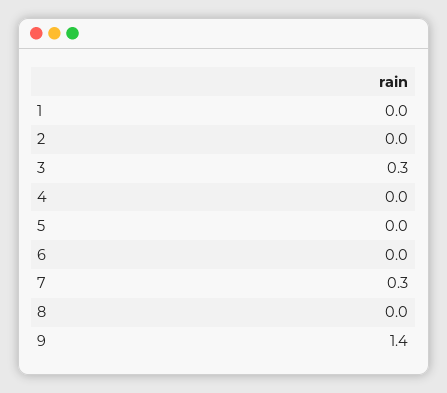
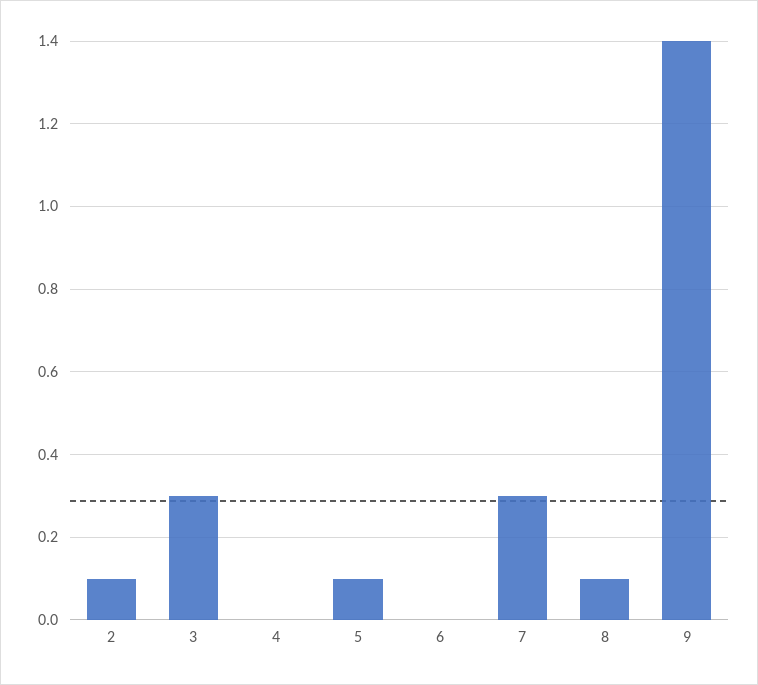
1: 0 -> none
2: 0 -> 0.1
5: 0 -> 0.1
8: 0 -> 0.1

